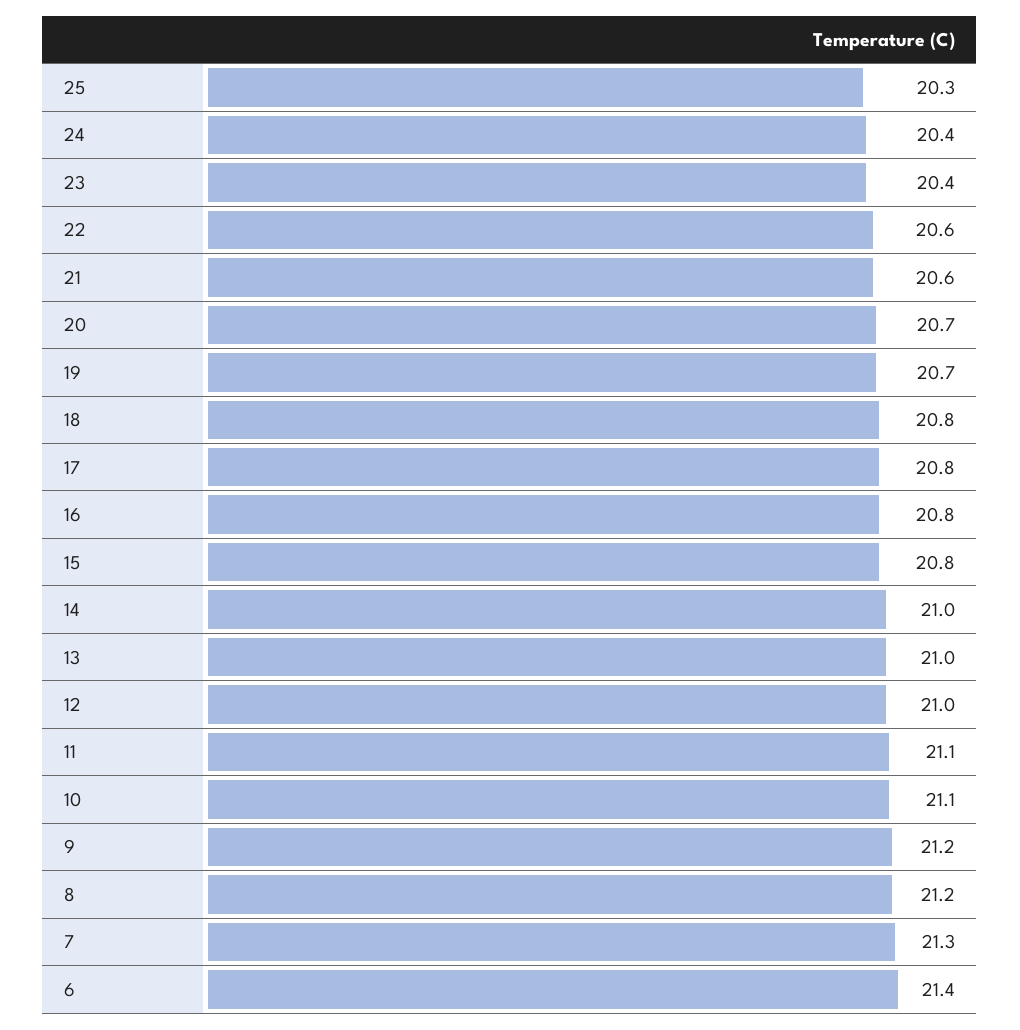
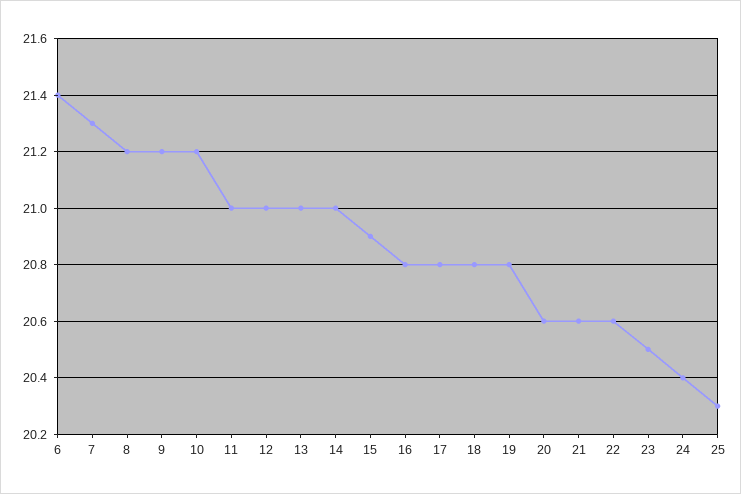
23: 20.4 -> 20.5
20: 20.7 -> 20.6
19: 20.7 -> 20.8
15: 20.8 -> 20.9
11: 21.1 -> 21
10: 21.1 -> 21.2

